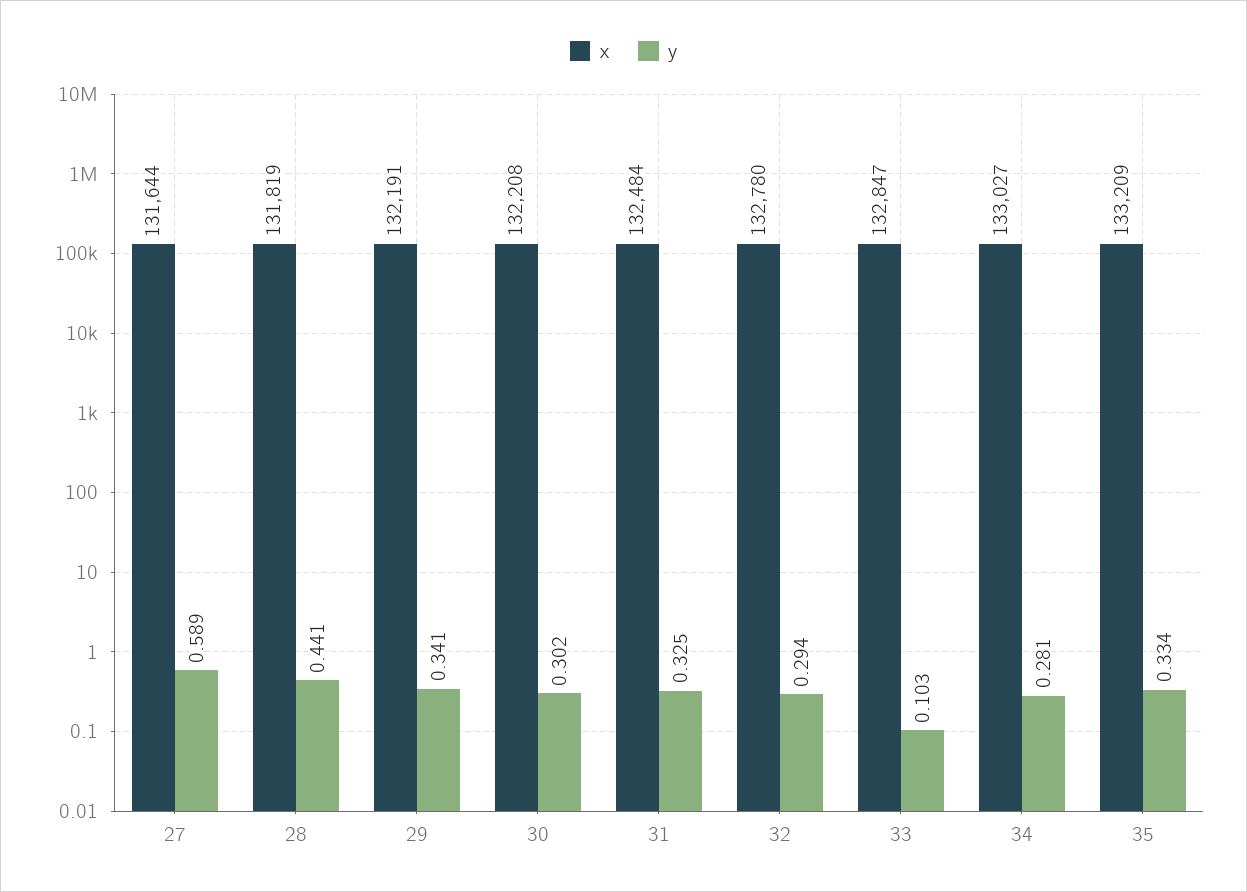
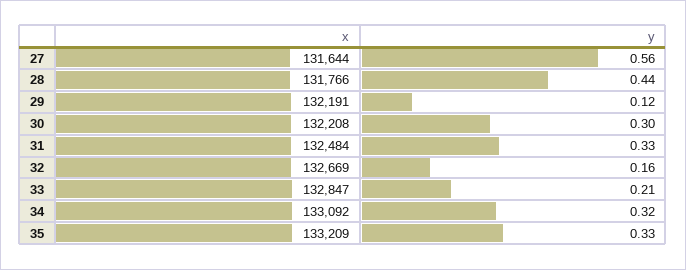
y, 27: 0.589 -> 0.56
x, 28: 131819 -> 131766
y, 29: 0.341 -> 0.12
x, 32: 132780 -> 132669
y, 32: 0.294 -> 0.16
y, 33: 0.103 -> 0.21
x, 34: 133027 -> 133092
y, 34: 0.281 -> 0.32

